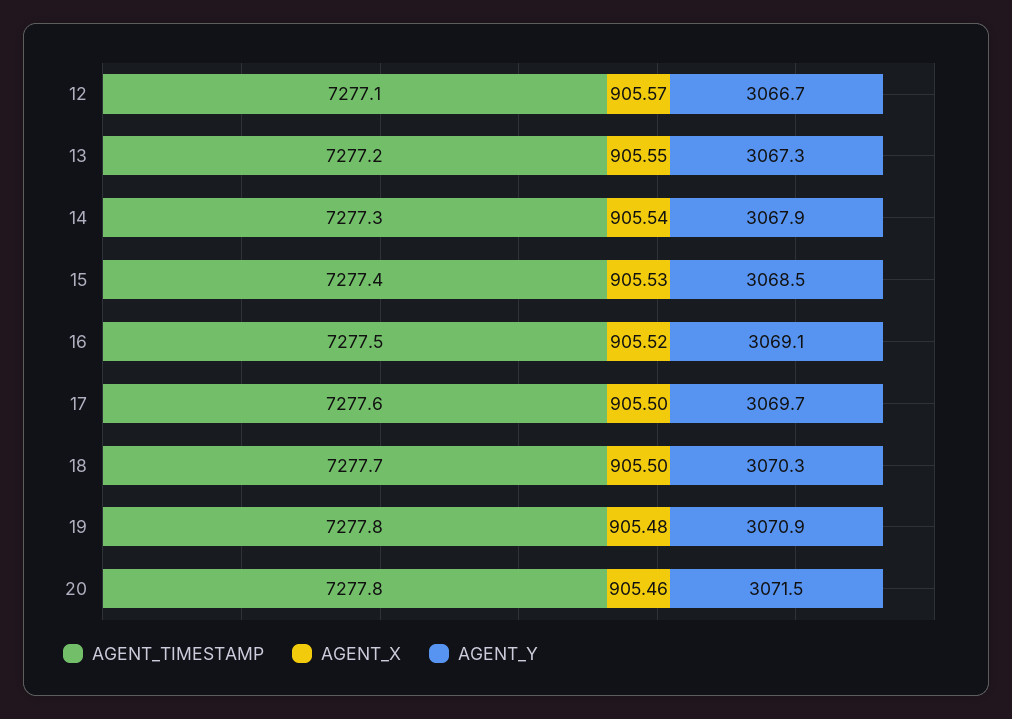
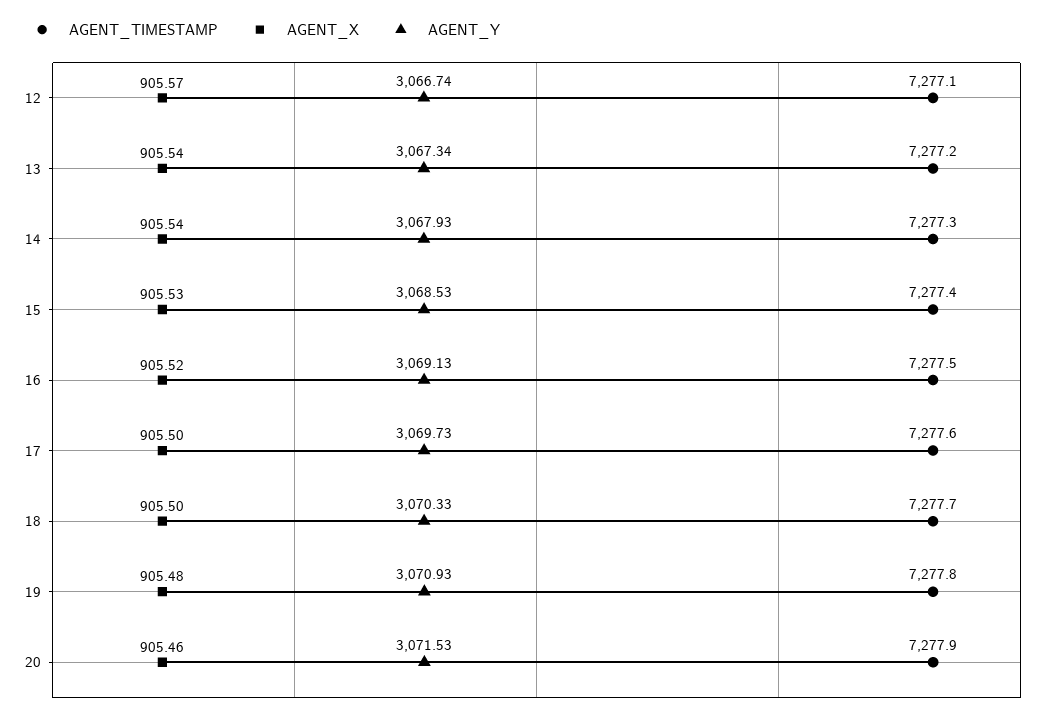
AGENT_X, 13: 905.55 -> 905.54
AGENT_TIMESTAMP, 20: 7277.8 -> 7277.9

